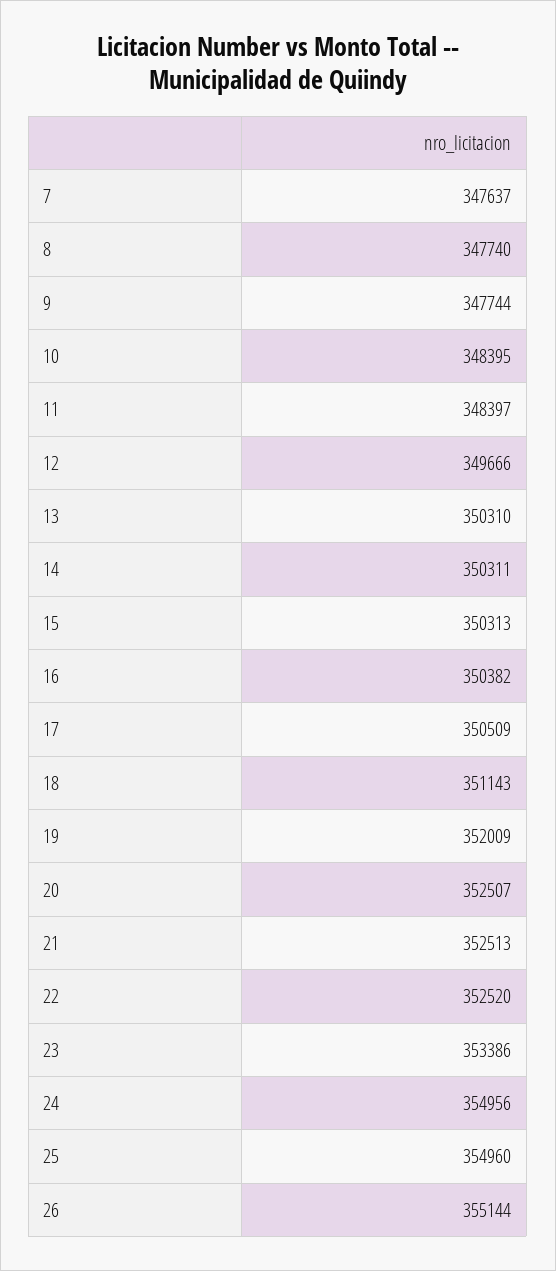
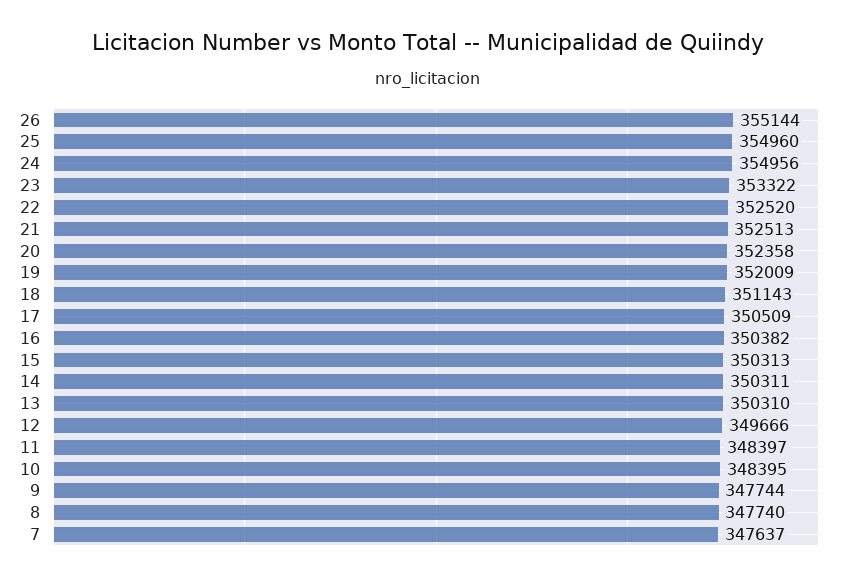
20: 352507 -> 352358
23: 353386 -> 353322

